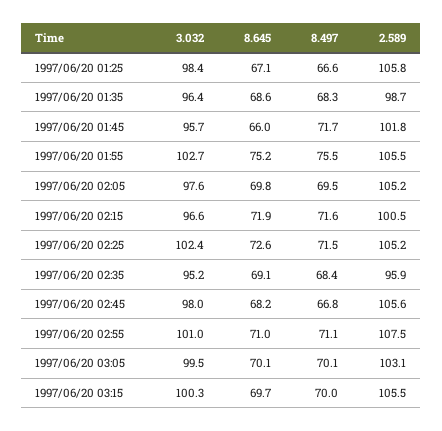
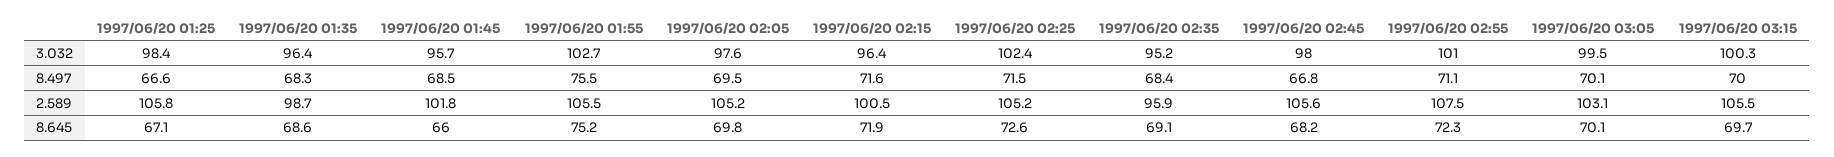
8.497, 1997/06/20 01:45: 71.7 -> 68.5
3.032, 1997/06/20 02:15: 96.6 -> 96.4
8.645, 1997/06/20 02:55: 71 -> 72.3

